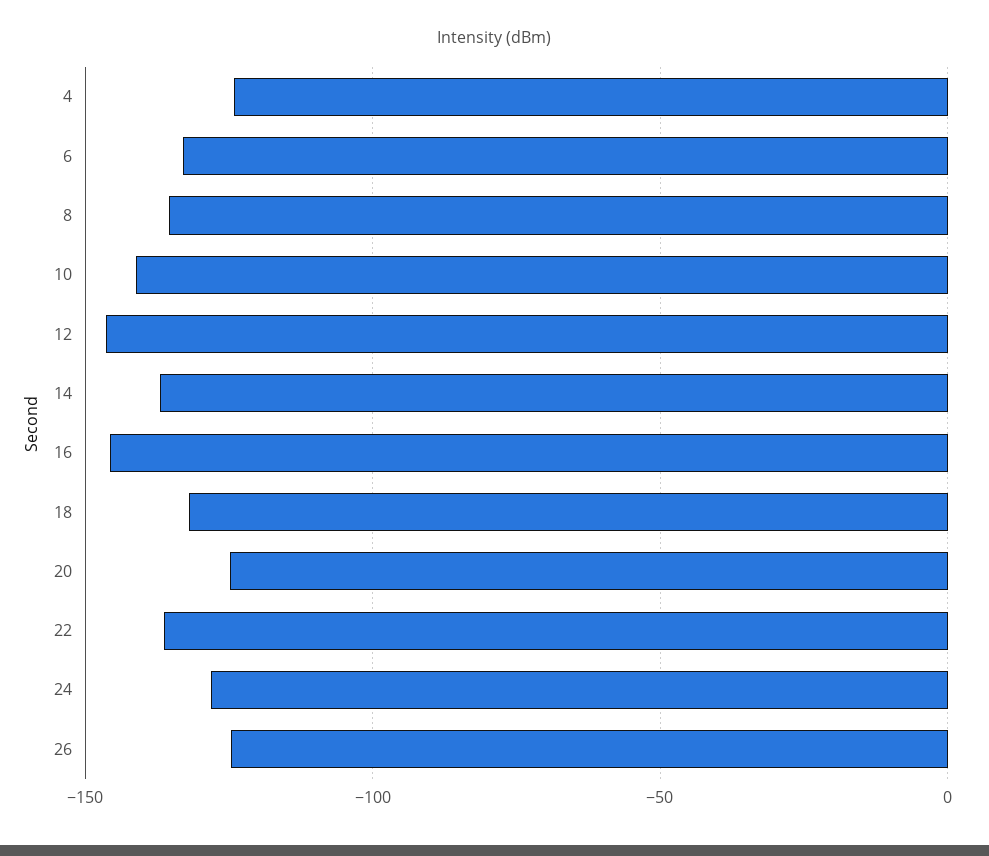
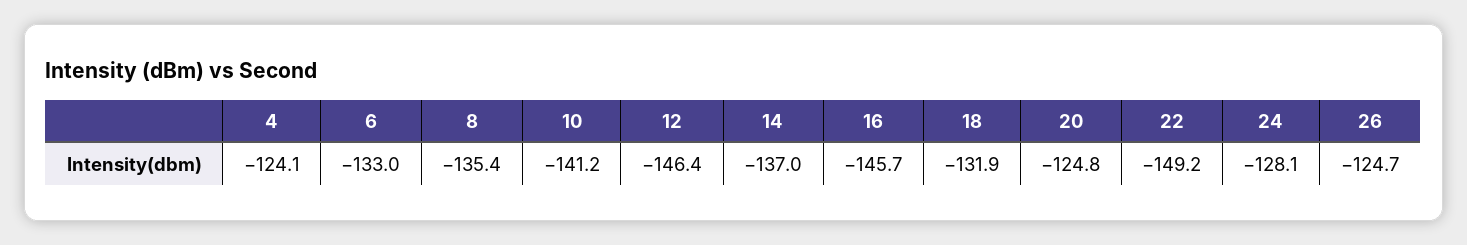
22: -135 -> -149.2

